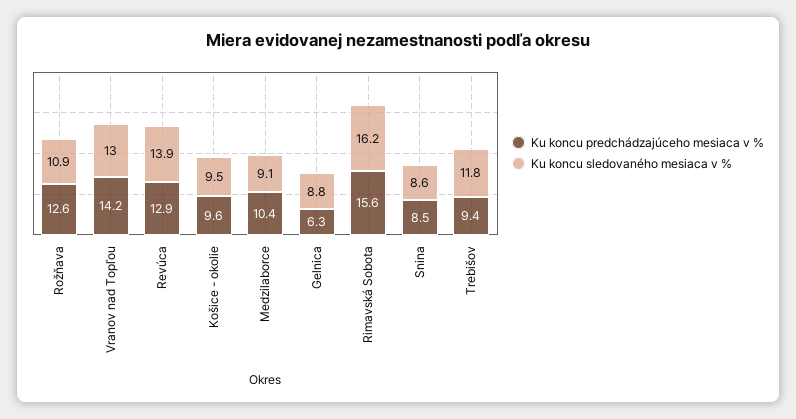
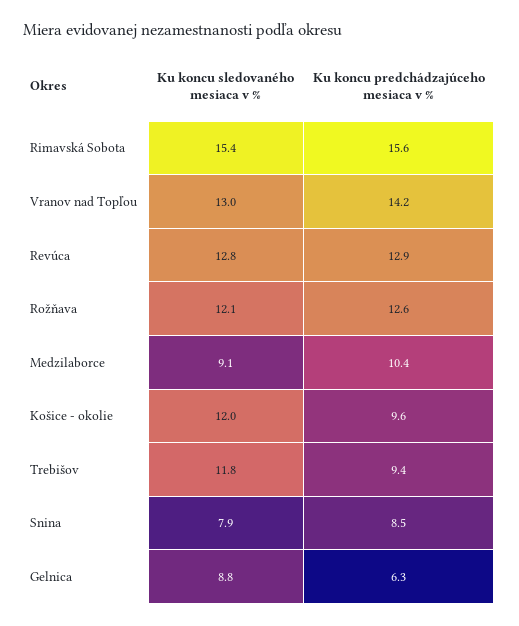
Ku koncu sledovaného mesiaca v %, Rožňava: 10.9 -> 12.1
Ku koncu sledovaného mesiaca v %, Revúca: 13.9 -> 12.8
Ku koncu sledovaného mesiaca v %, Košice - okolie: 9.5 -> 12
Ku koncu sledovaného mesiaca v %, Rimavská Sobota: 16.2 -> 15.4
Ku koncu sledovaného mesiaca v %, Snina: 8.6 -> 7.9

